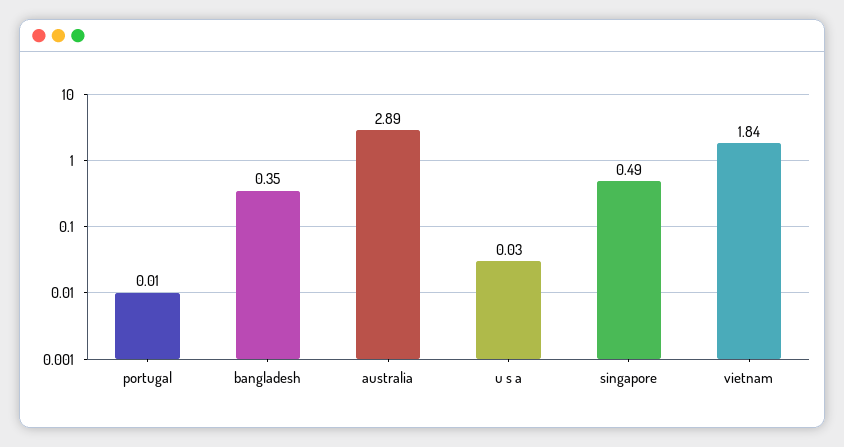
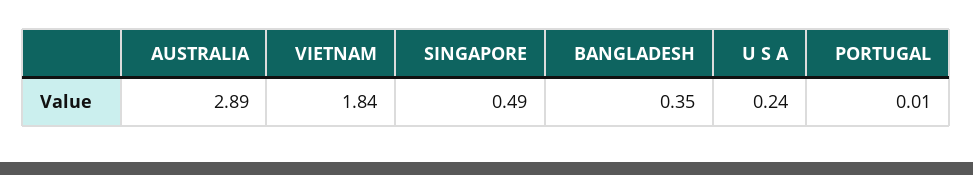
u s a: 0.03 -> 0.24

